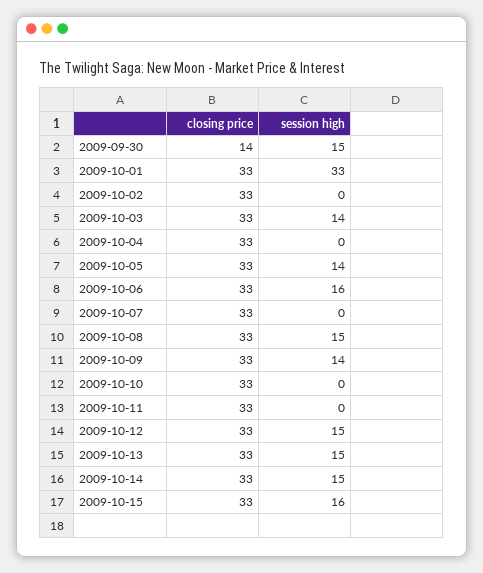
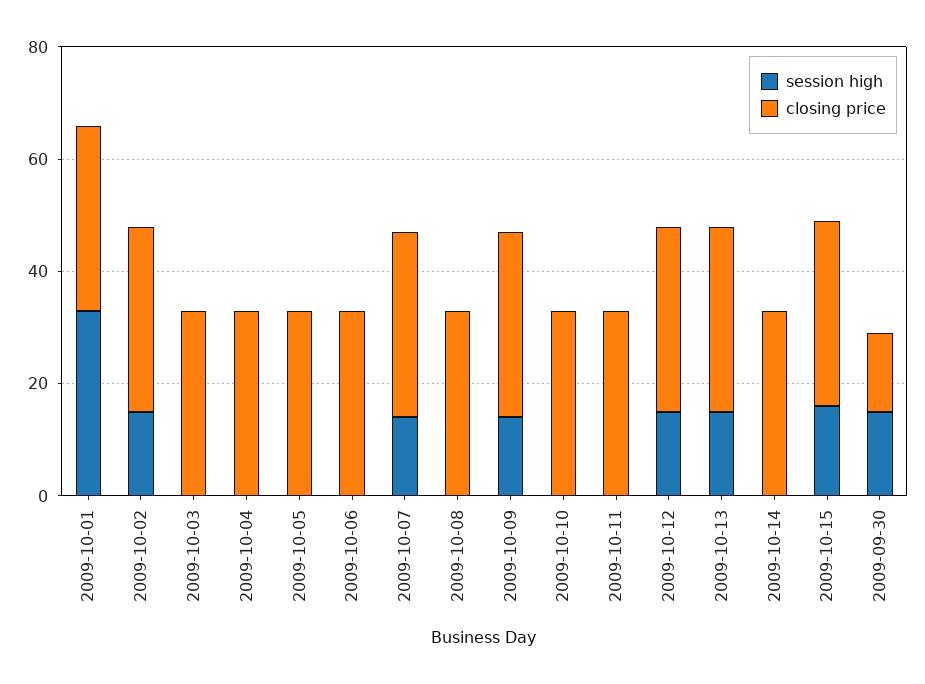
session high, 2009-10-02: 0 -> 15
session high, 2009-10-03: 14 -> 0
session high, 2009-10-05: 14 -> 0
session high, 2009-10-06: 16 -> 0
session high, 2009-10-07: 0 -> 15
session high, 2009-10-08: 15 -> 0
session high, 2009-10-14: 15 -> 0

